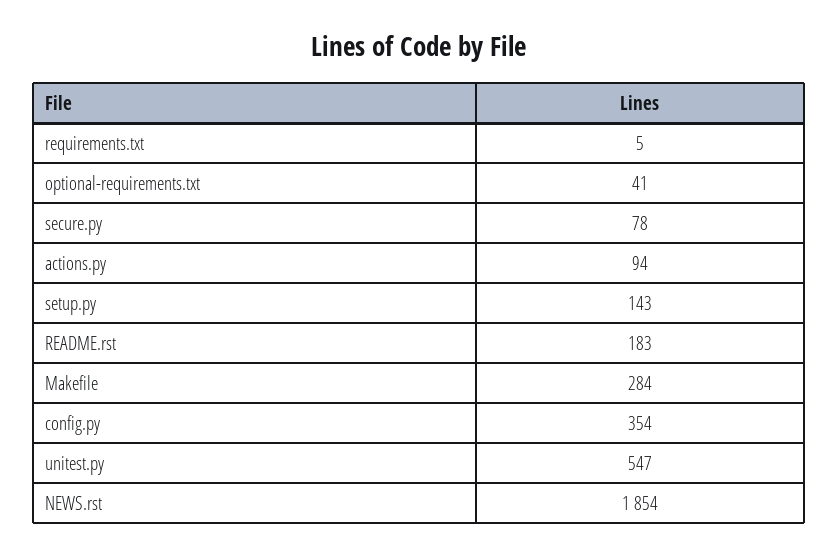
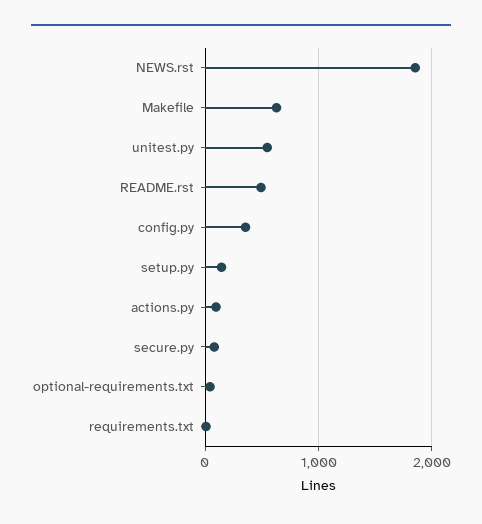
README.rst: 183 -> 500
Makefile: 284 -> 600

